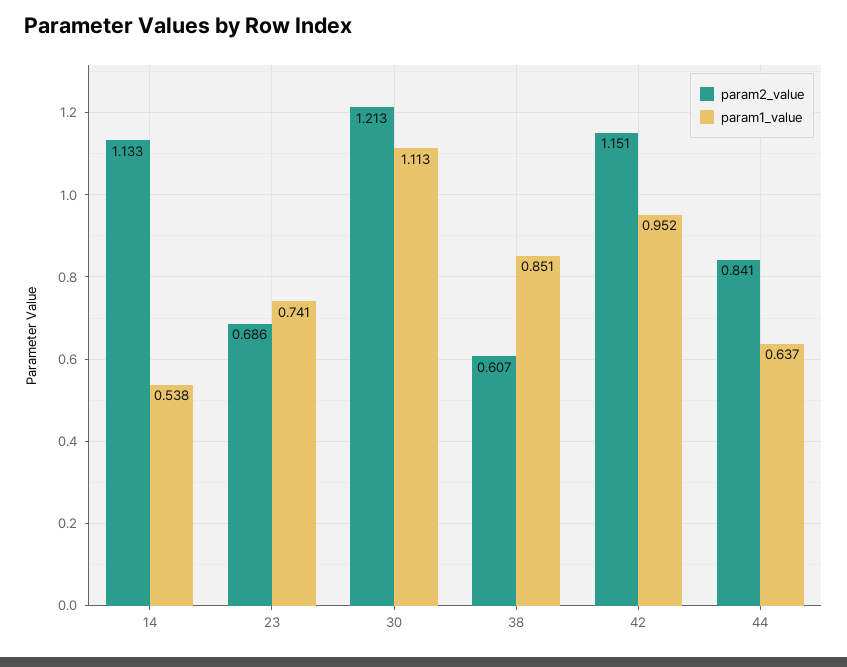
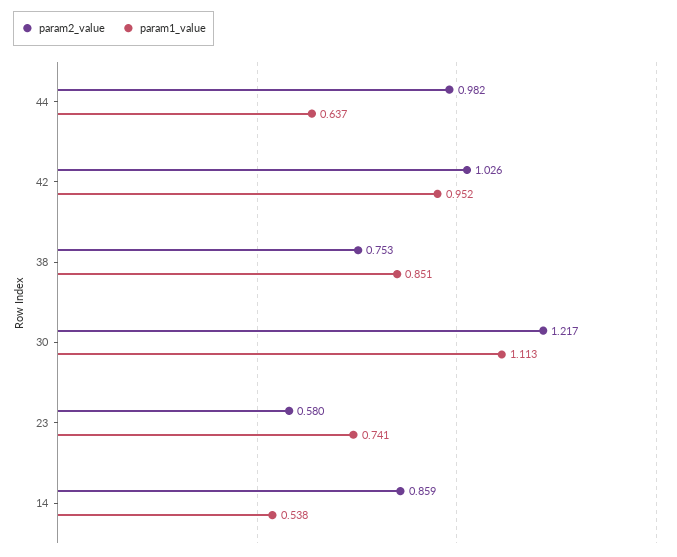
param2_value, 14: 1.133 -> 0.859
param2_value, 23: 0.686 -> 0.58
param2_value, 30: 1.213 -> 1.217
param2_value, 38: 0.607 -> 0.753
param2_value, 42: 1.151 -> 1.026
param2_value, 44: 0.841 -> 0.982

